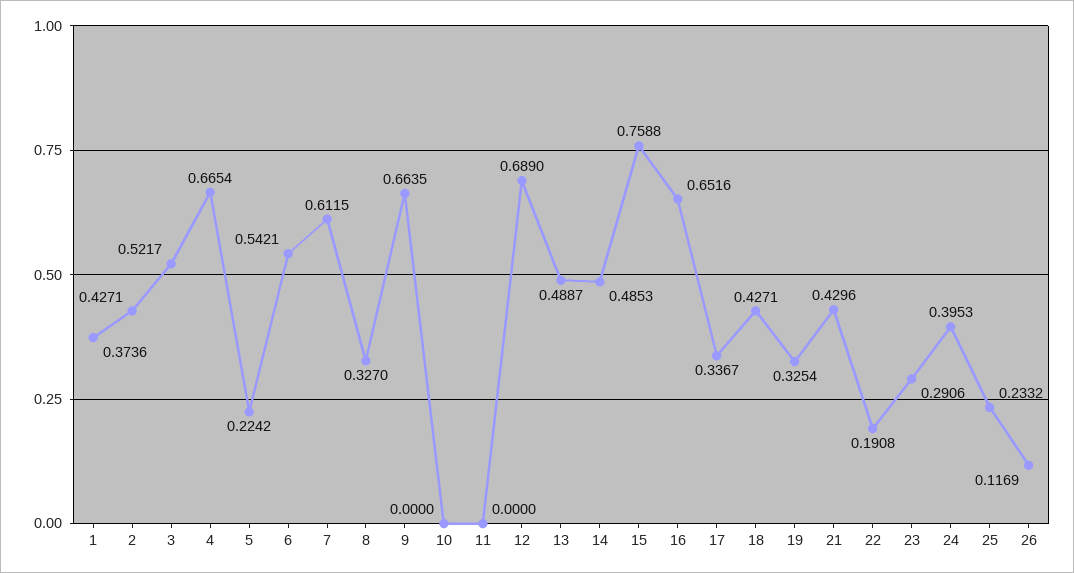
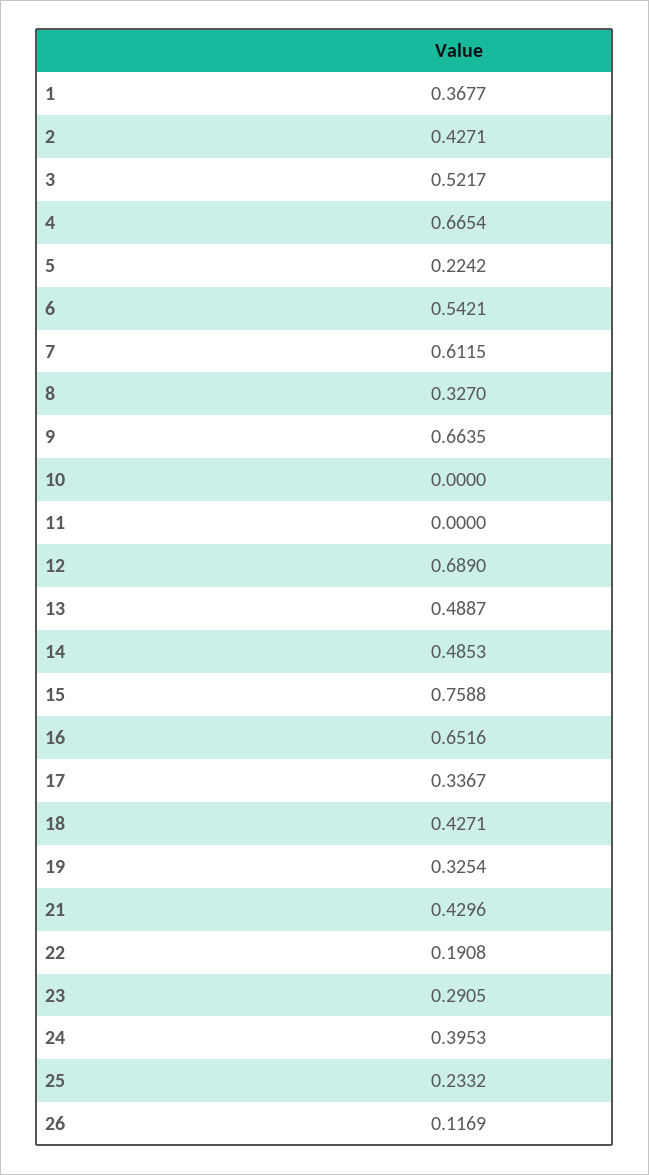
1: 0.3736 -> 0.3677
23: 0.2906 -> 0.2905

